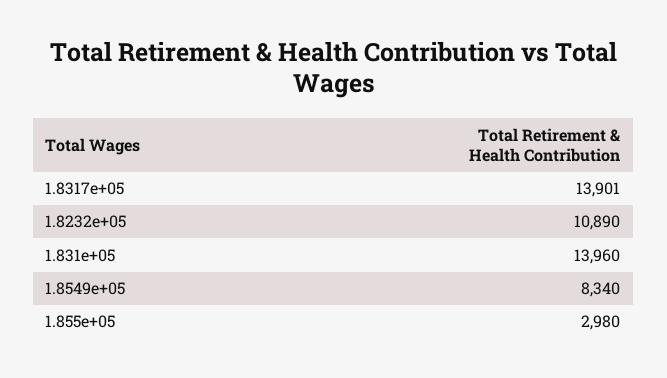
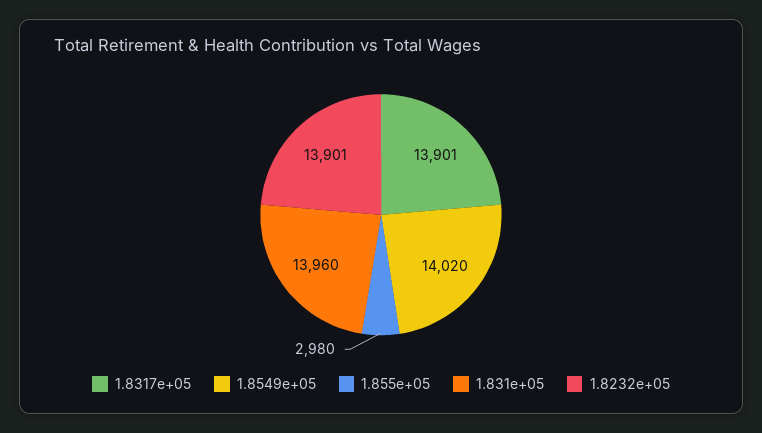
1.8232e+05: 10890 -> 13901
1.8549e+05: 8340 -> 14020

